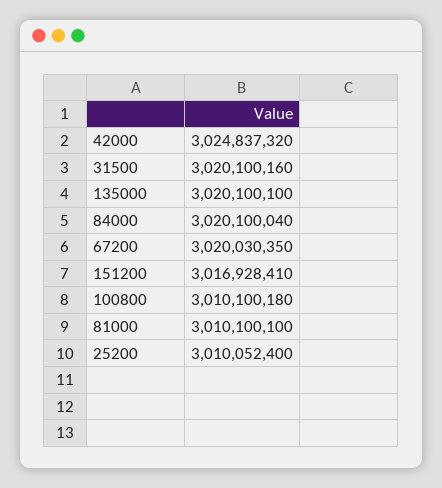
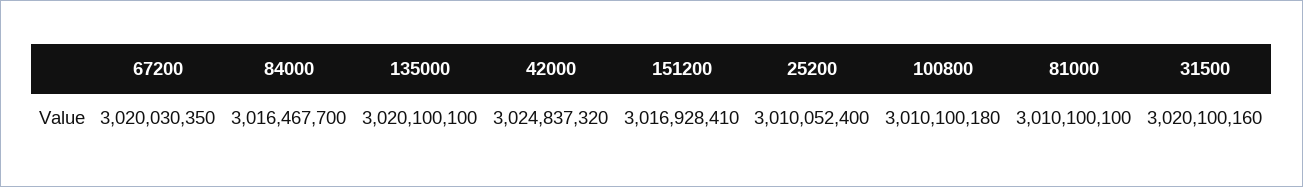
84000: 3020100040 -> 3016467700

